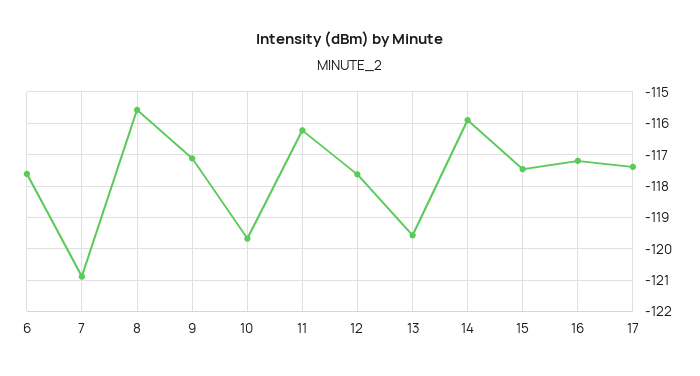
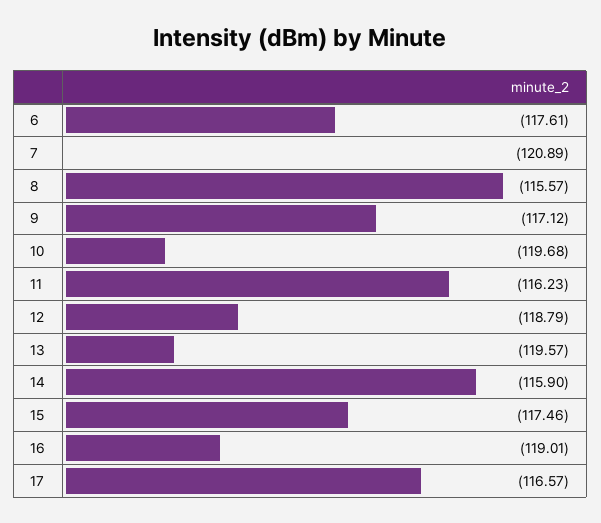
12: -117.6 -> -118.79
16: -117.2 -> -119.01
17: -117.4 -> -116.57

